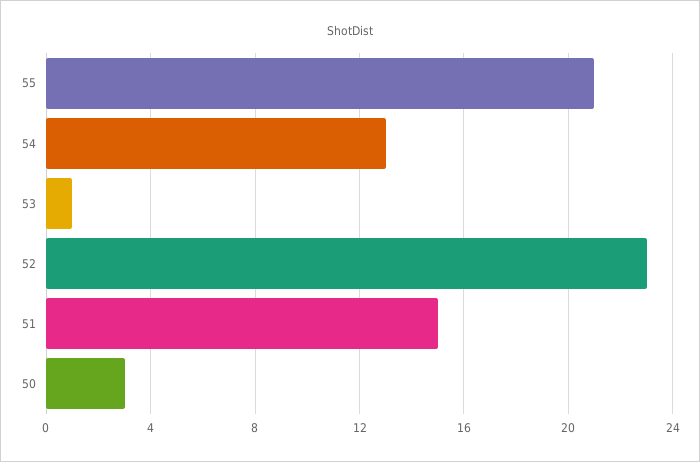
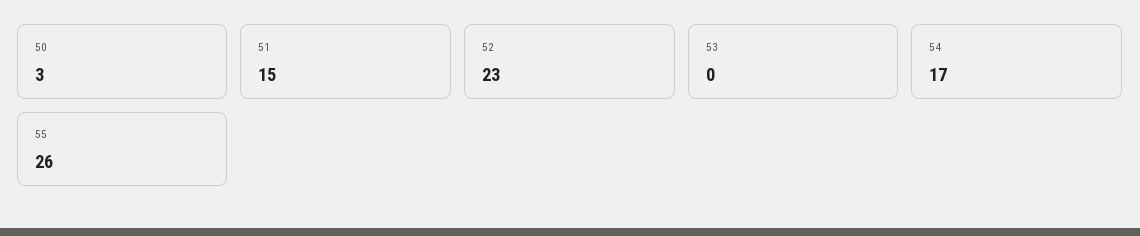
55: 21 -> 26
54: 13 -> 17
53: 1 -> 0

